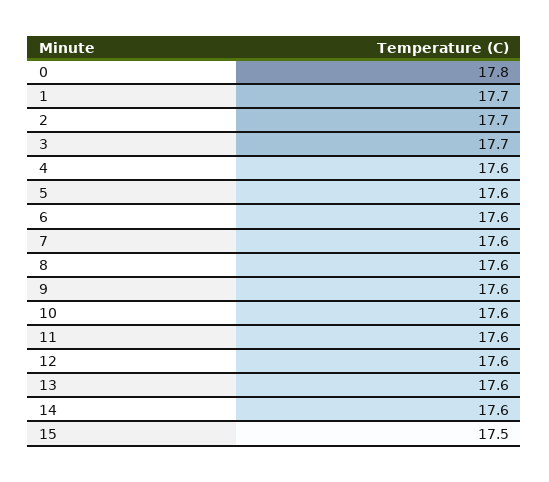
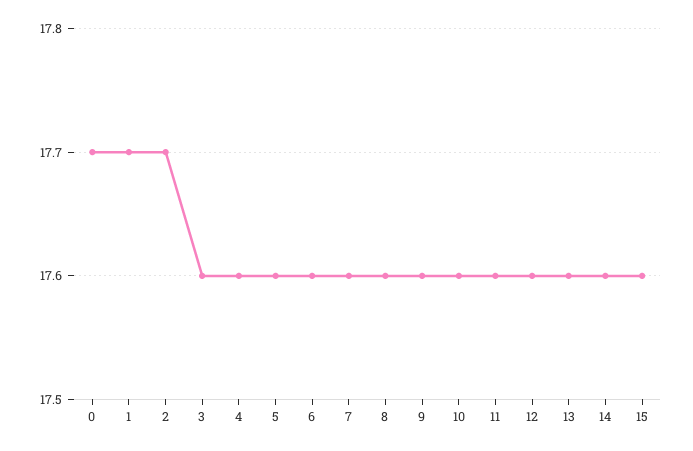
0: 17.8 -> 17.7
3: 17.7 -> 17.6
15: 17.5 -> 17.6

